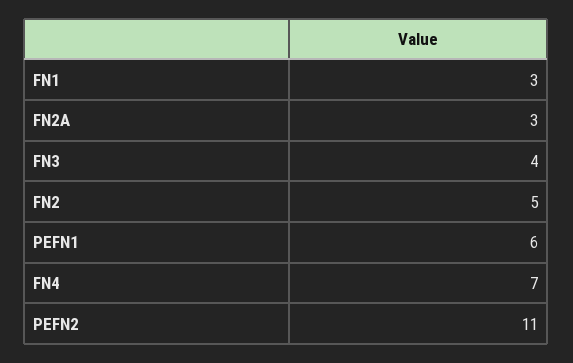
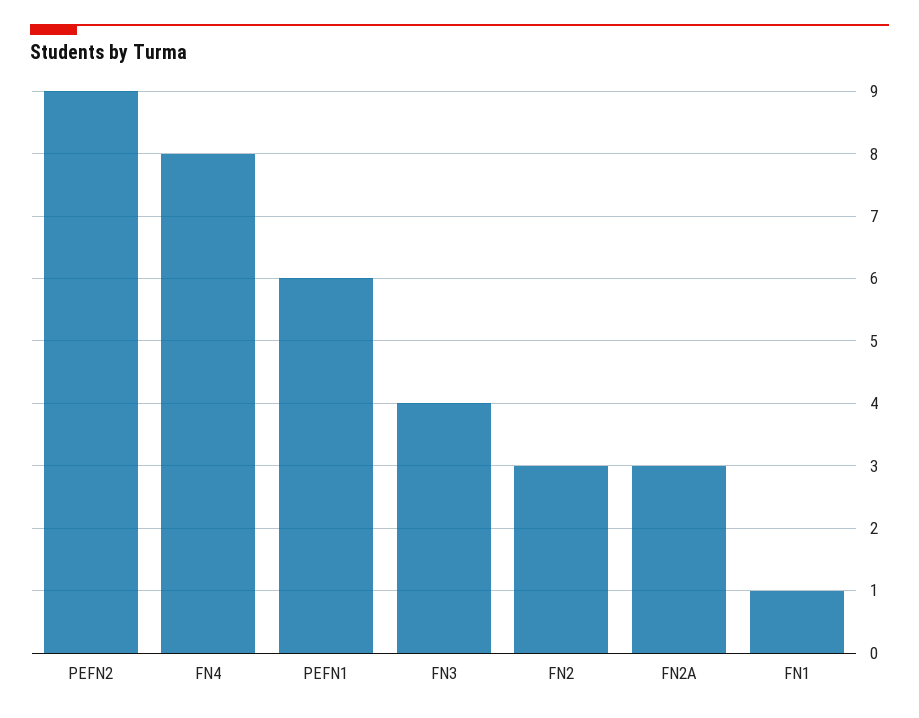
FN1: 3 -> 1
FN2: 5 -> 3
FN4: 7 -> 8
PEFN2: 11 -> 9

